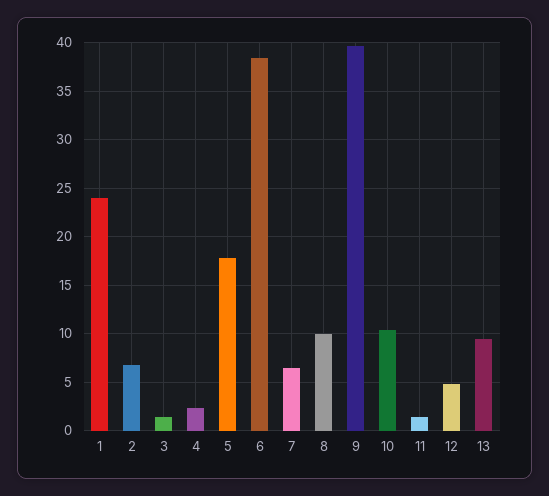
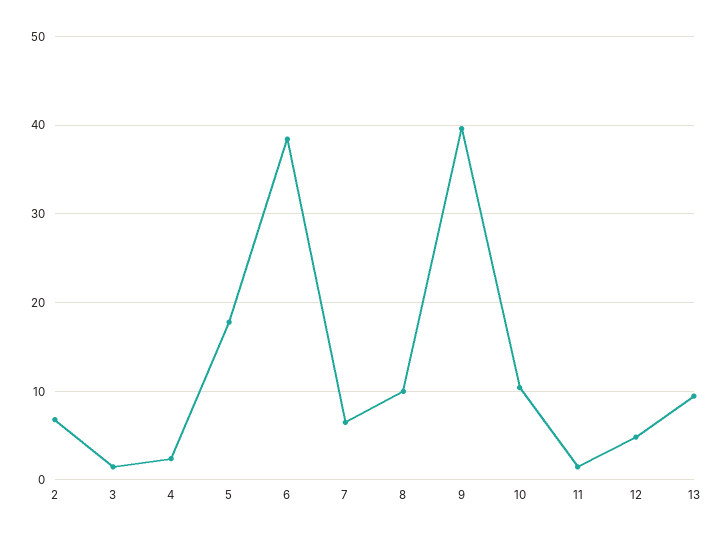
1: 24 -> none

